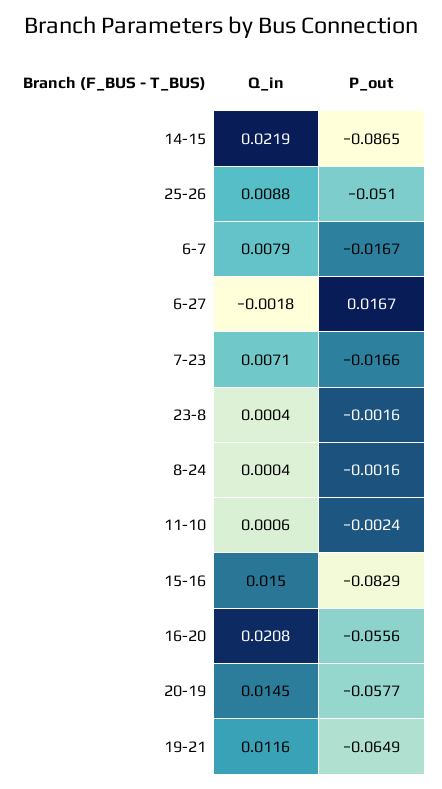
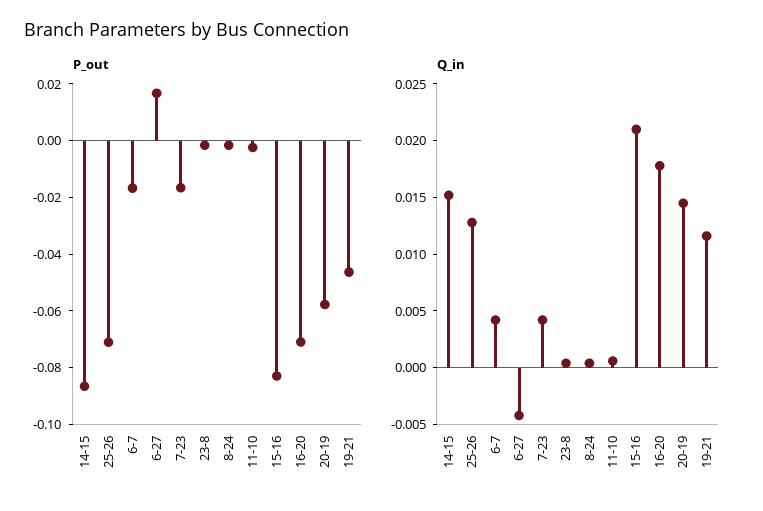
Q_in, 14-15: 0.0219 -> 0.015
Q_in, 25-26: 0.0088 -> 0.013
P_out, 25-26: -0.051 -> -0.07
Q_in, 6-7: 0.0079 -> 0.004
Q_in, 6-27: -0.0018 -> -0.004
Q_in, 7-23: 0.0071 -> 0.004
Q_in, 15-16: 0.015 -> 0.021
Q_in, 16-20: 0.0208 -> 0.018
P_out, 16-20: -0.0556 -> -0.07
P_out, 19-21: -0.0649 -> -0.045

